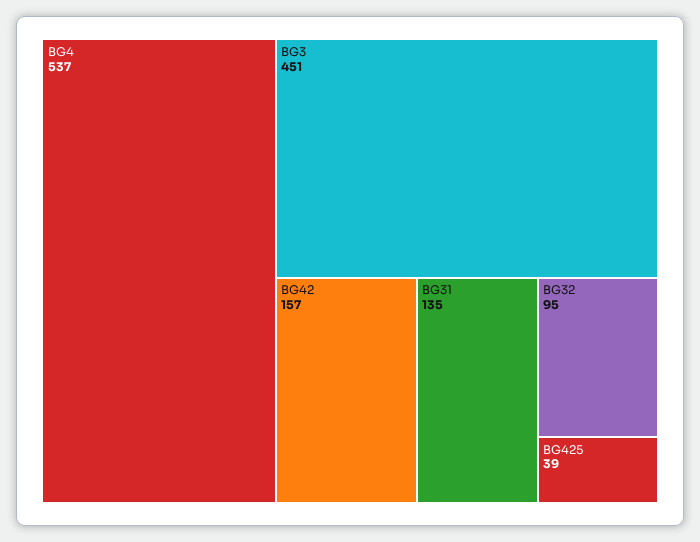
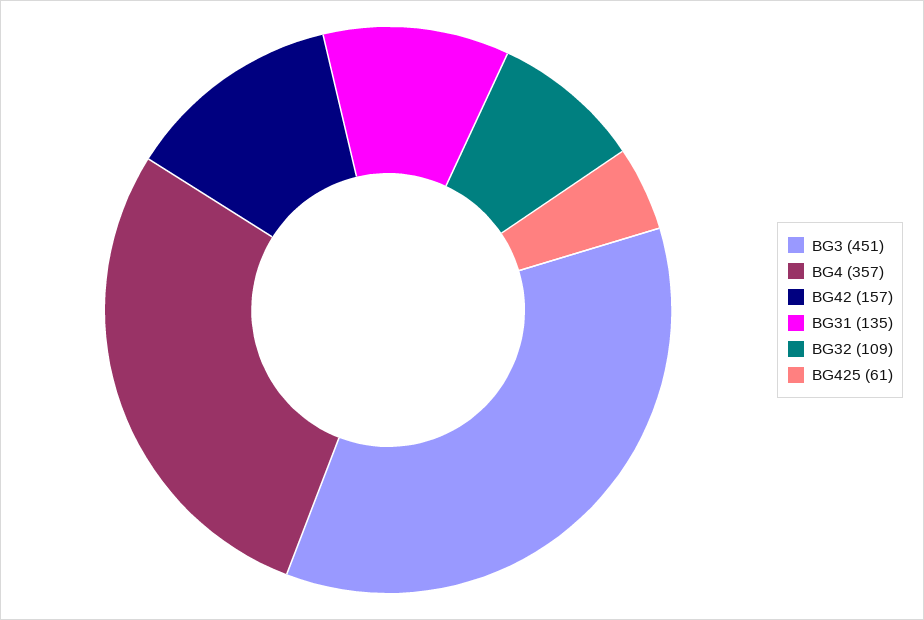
BG4: 537 -> 357
BG32: 95 -> 109
BG425: 39 -> 61

